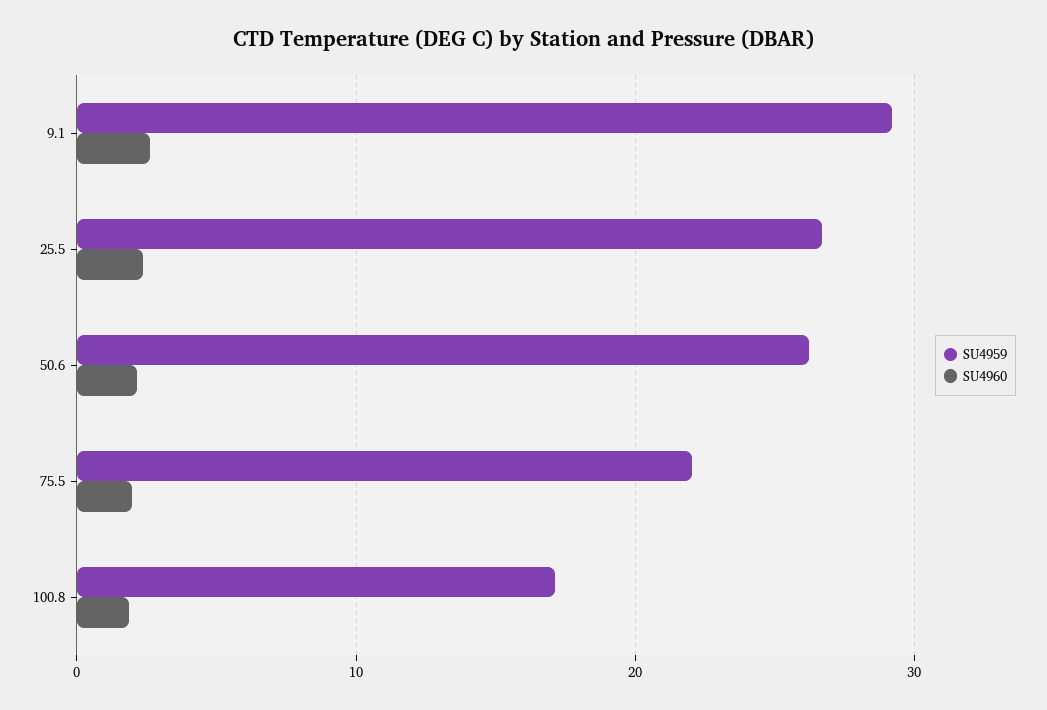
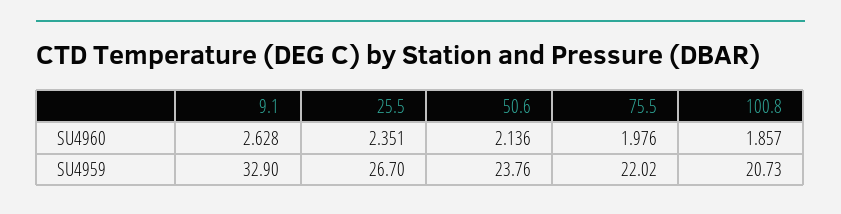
SU4959, 9.1: 29 -> 32.9
SU4959, 50.6: 26 -> 23.76
SU4959, 100.8: 17 -> 20.73

